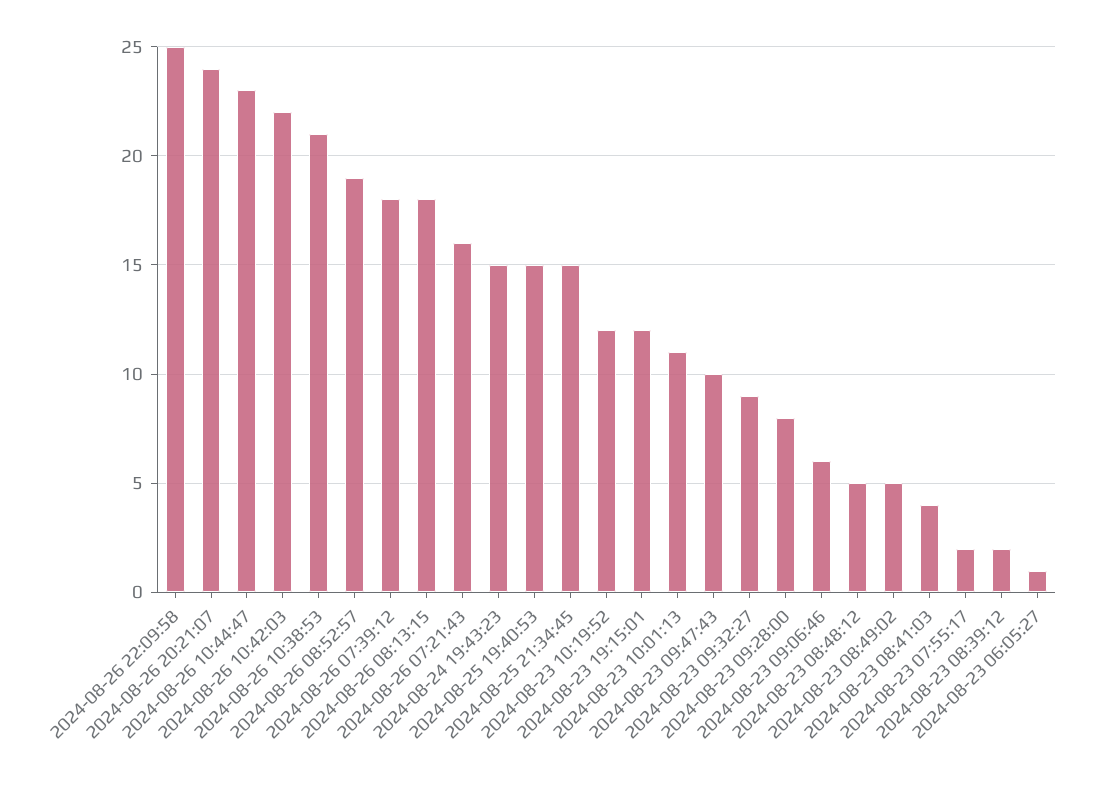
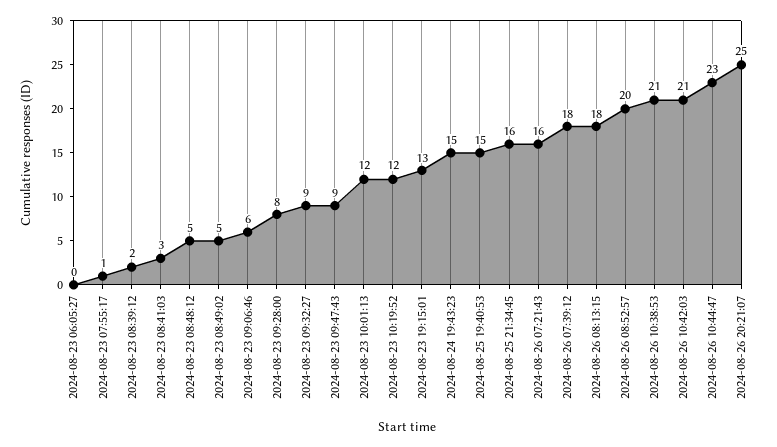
2024-08-26 22:09:58: 25 -> none
2024-08-26 20:21:07: 24 -> 25
2024-08-26 10:42:03: 22 -> 21
2024-08-26 08:52:57: 19 -> 20
2024-08-25 21:34:45: 15 -> 16
2024-08-23 19:15:01: 12 -> 13
2024-08-23 10:01:13: 11 -> 12
2024-08-23 09:47:43: 10 -> 9
2024-08-23 08:41:03: 4 -> 3
2024-08-23 07:55:17: 2 -> 1
2024-08-23 06:05:27: 1 -> 0

